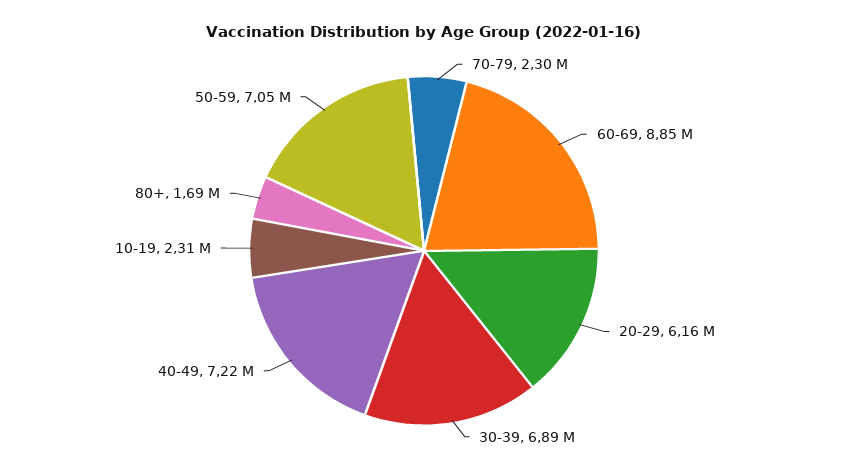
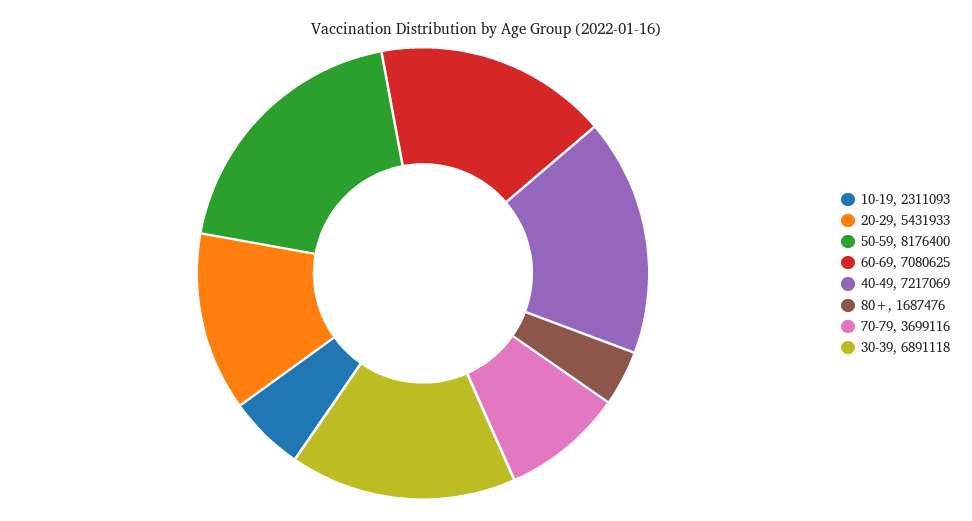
70-79: 2300000 -> 3699116
60-69: 8850000 -> 7080625
20-29: 6160000 -> 5431933
50-59: 7050000 -> 8176400

